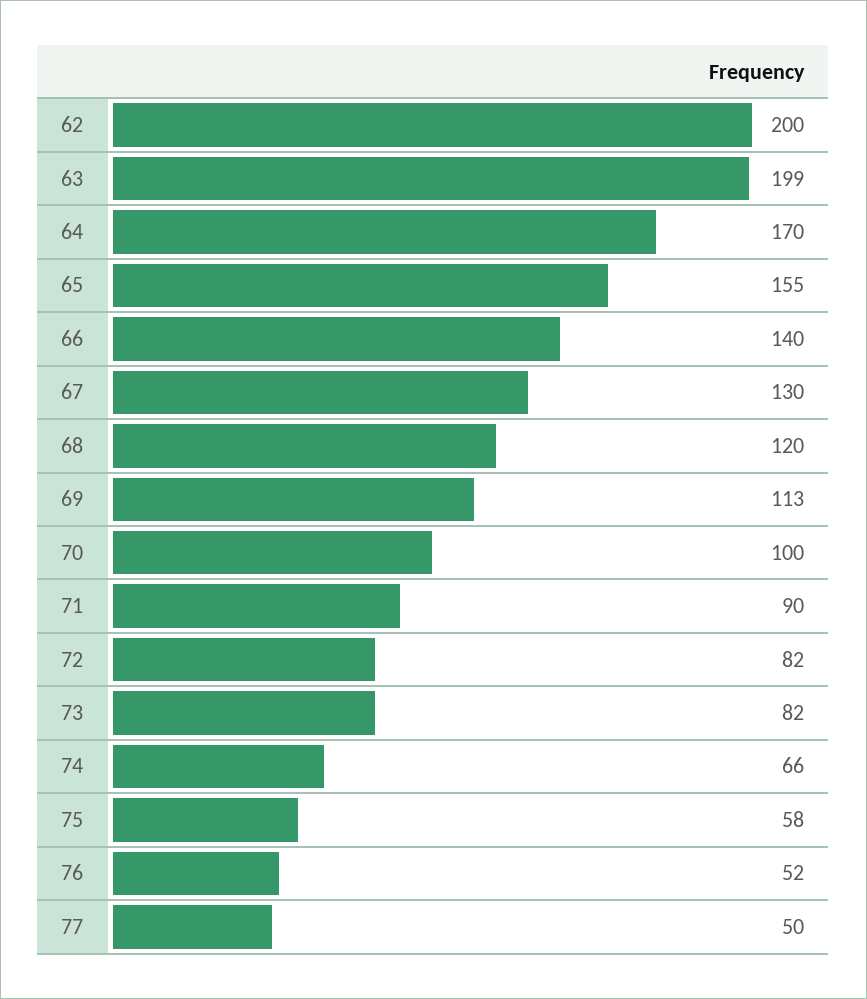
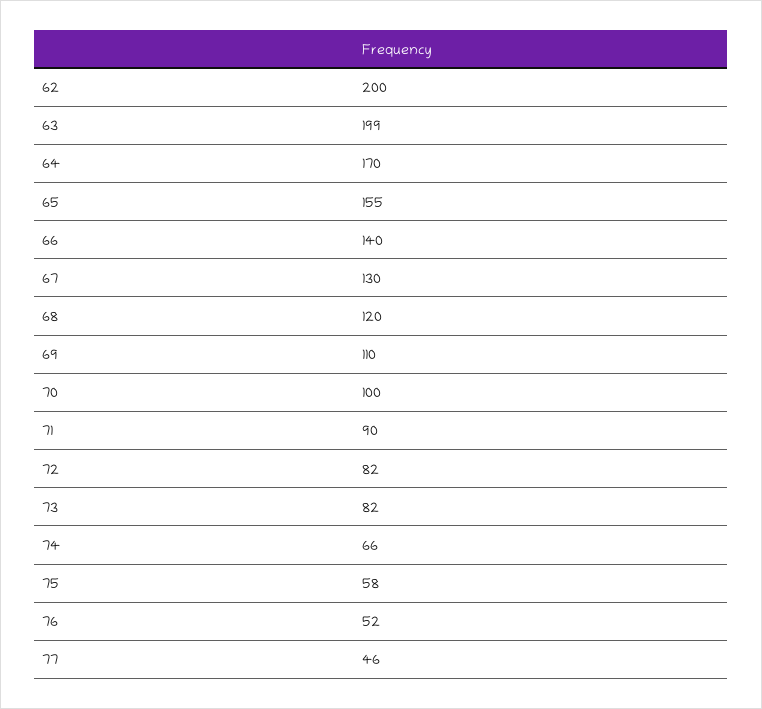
69: 113 -> 110
77: 50 -> 46

